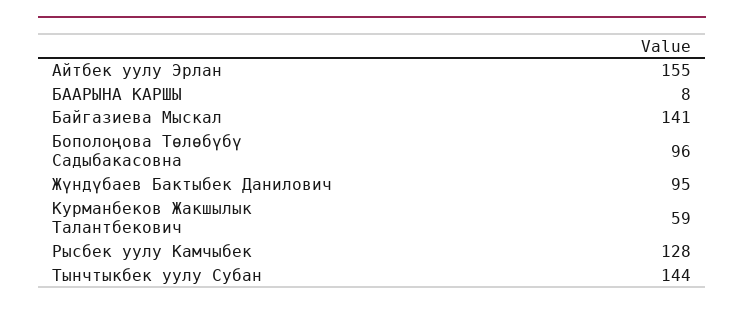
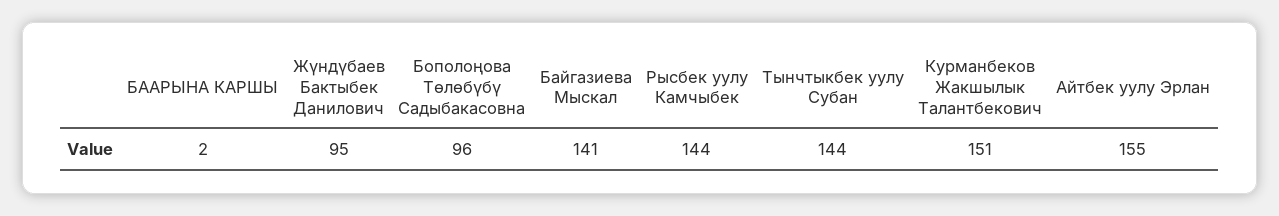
БААРЫНА КАРШЫ: 8 -> 2
Курманбеков Жакшылык Талантбекович: 59 -> 151
Рысбек уулу Камчыбек: 128 -> 144

